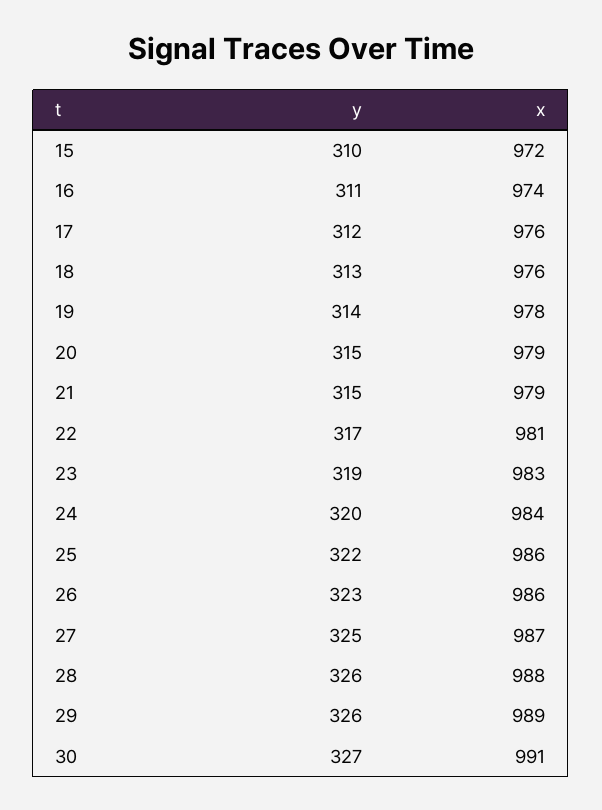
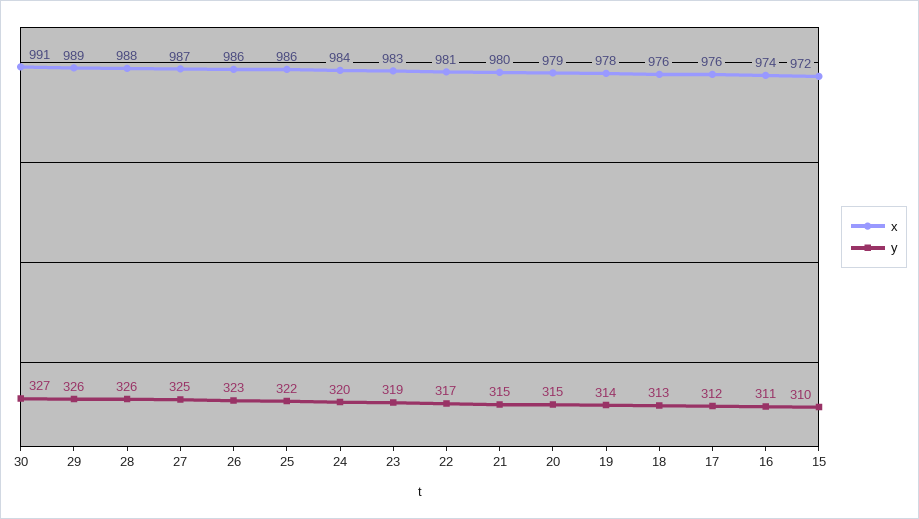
x, 21: 979 -> 980

